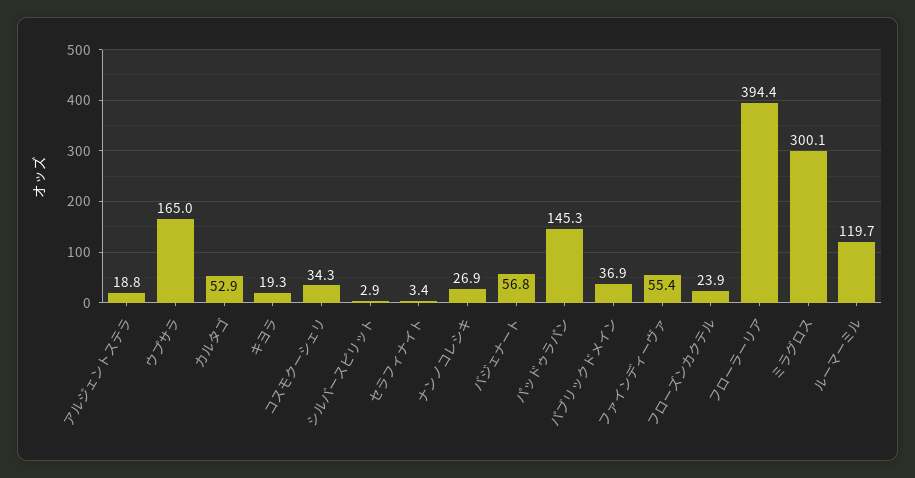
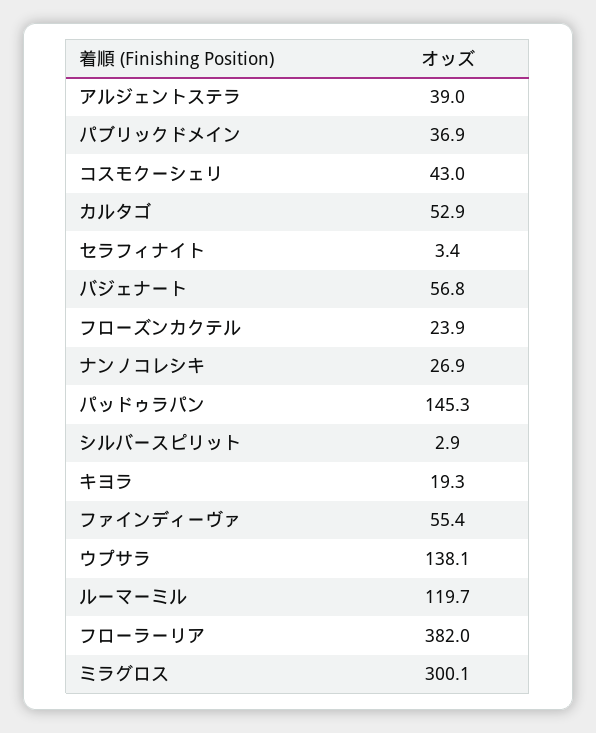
アルジェントステラ: 18.8 -> 39
ウプサラ: 165 -> 138.1
コスモクーシェリ: 34.3 -> 43
フローラーリア: 394.4 -> 382

